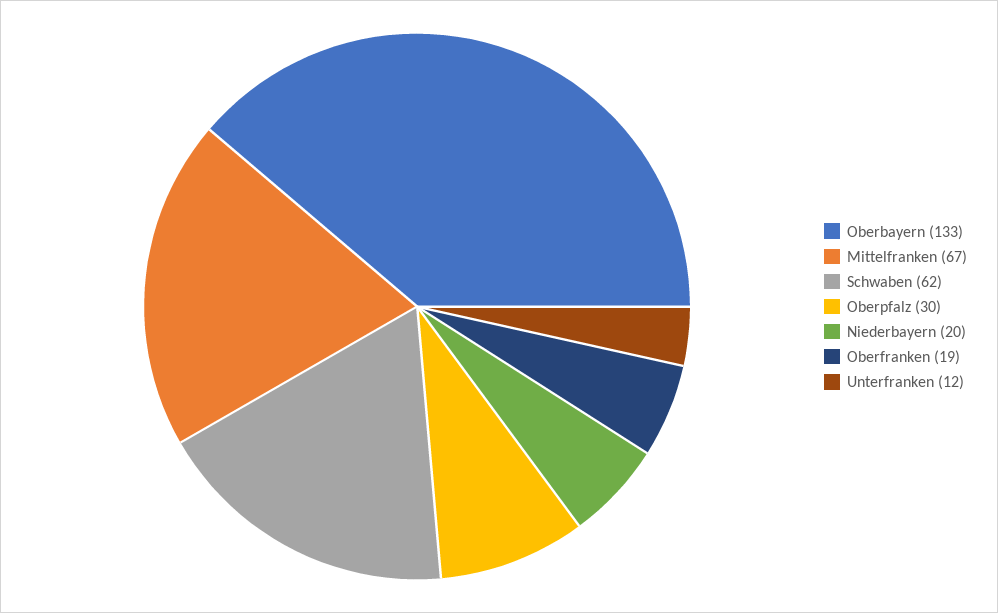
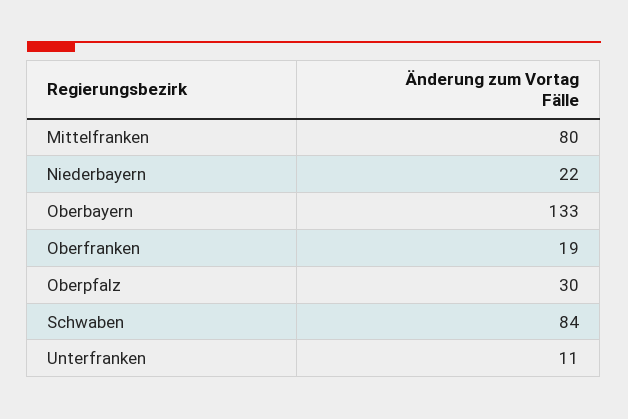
Mittelfranken: 67 -> 80
Schwaben: 62 -> 84
Niederbayern: 20 -> 22
Unterfranken: 12 -> 11

